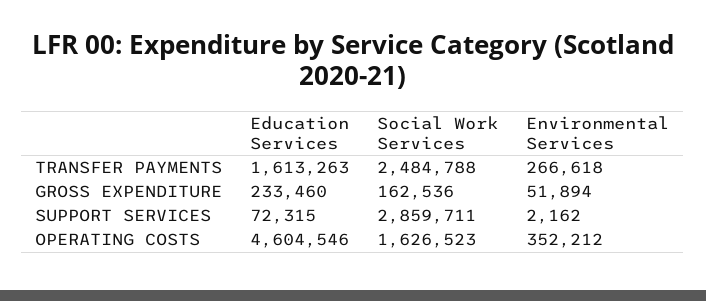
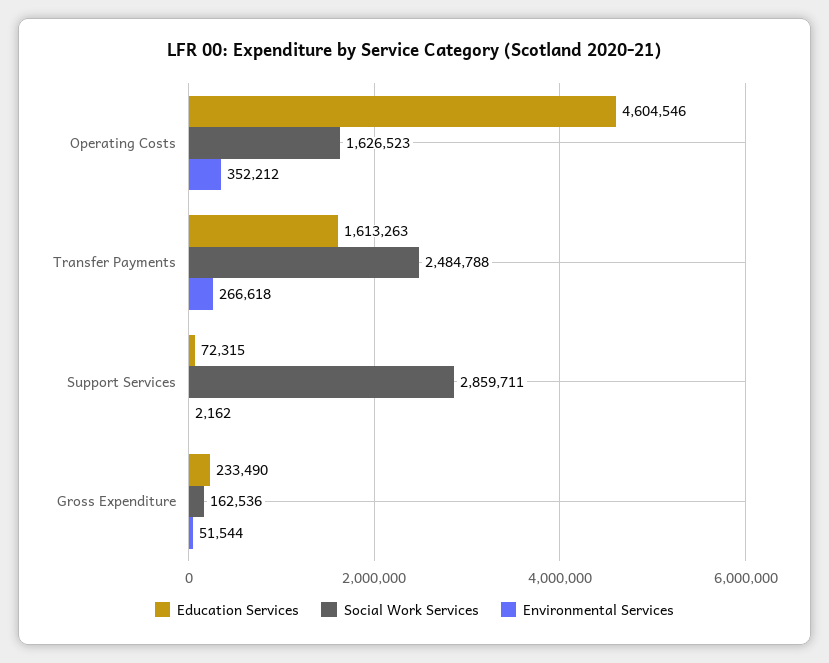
Education Services, GROSS EXPENDITURE: 233460 -> 233490
Environmental Services, GROSS EXPENDITURE: 51894 -> 51544

